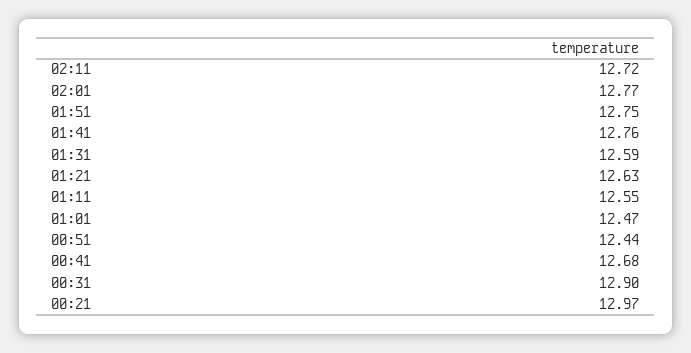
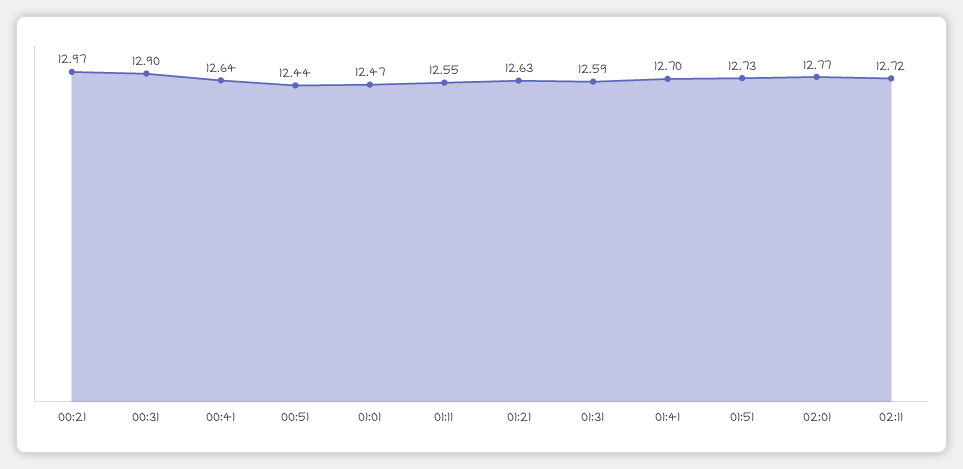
01:51: 12.75 -> 12.73
01:41: 12.76 -> 12.7
00:41: 12.68 -> 12.64

